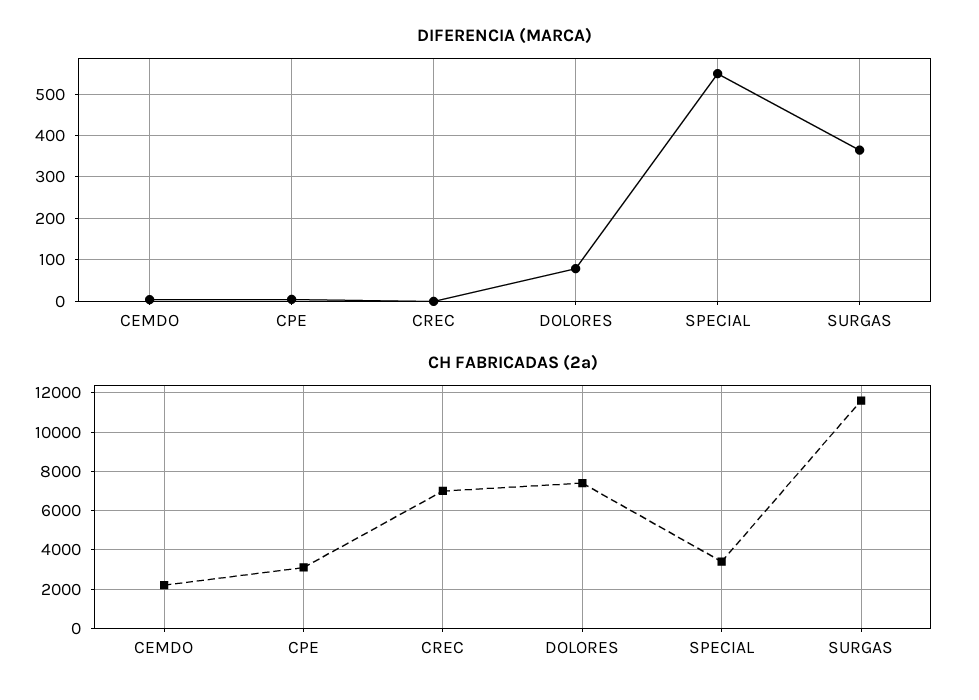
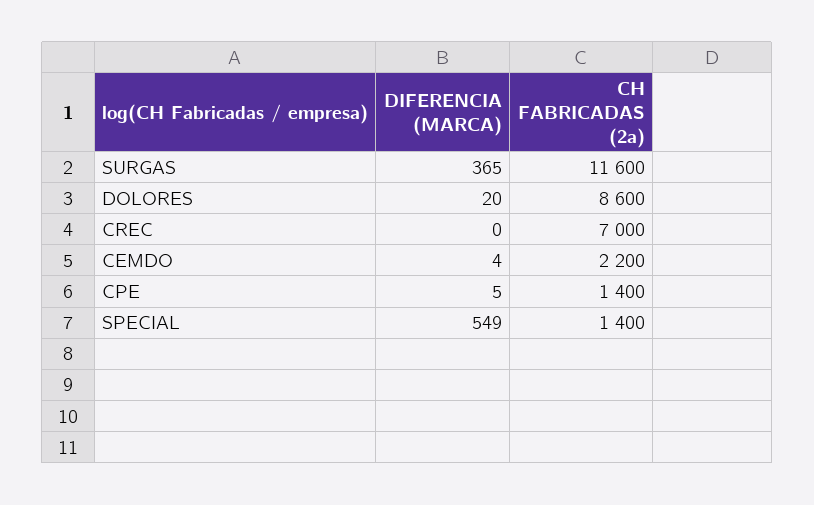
DIFERENCIA (MARCA), DOLORES: 80 -> 20
CH FABRICADAS (2a), CPE: 3000 -> 1400
CH FABRICADAS (2a), DOLORES: 7500 -> 8600
CH FABRICADAS (2a), SPECIAL: 3500 -> 1400

